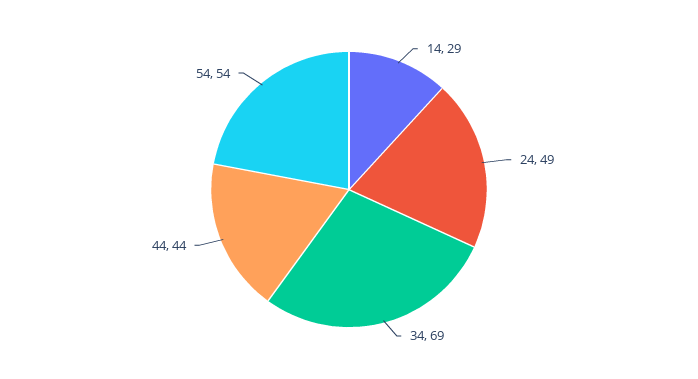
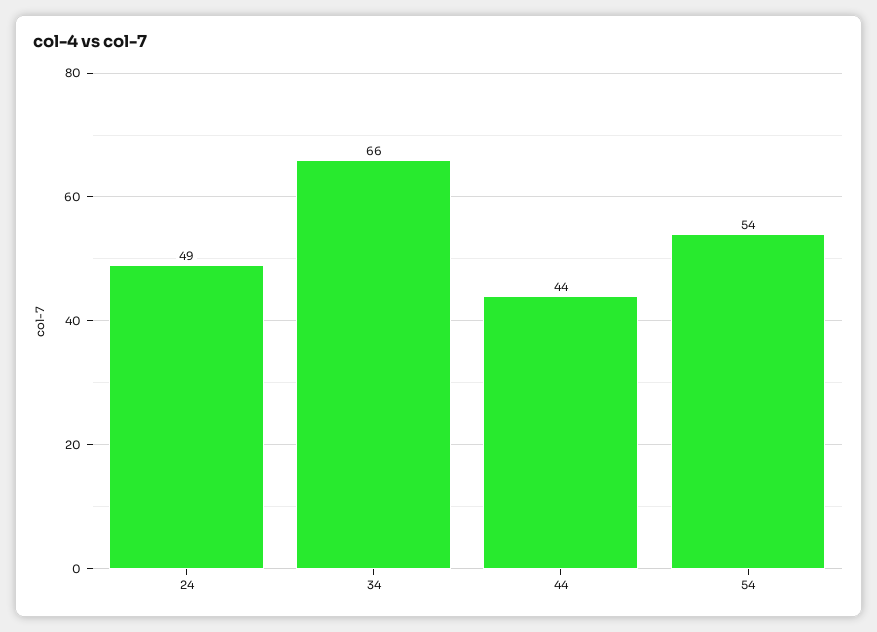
14: 29 -> none
34: 69 -> 66

